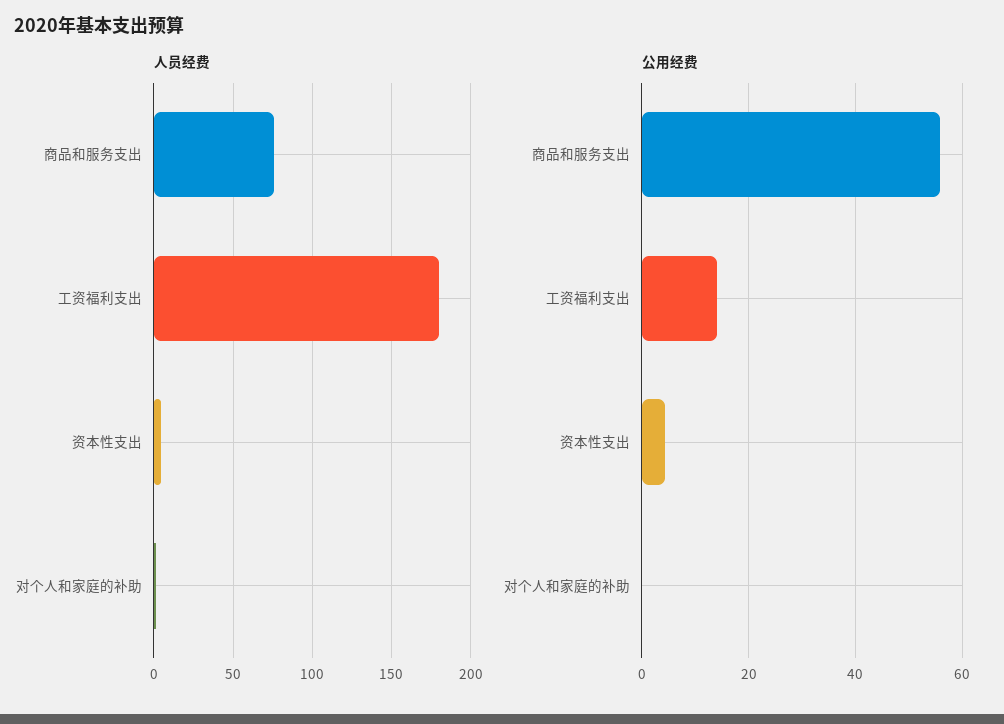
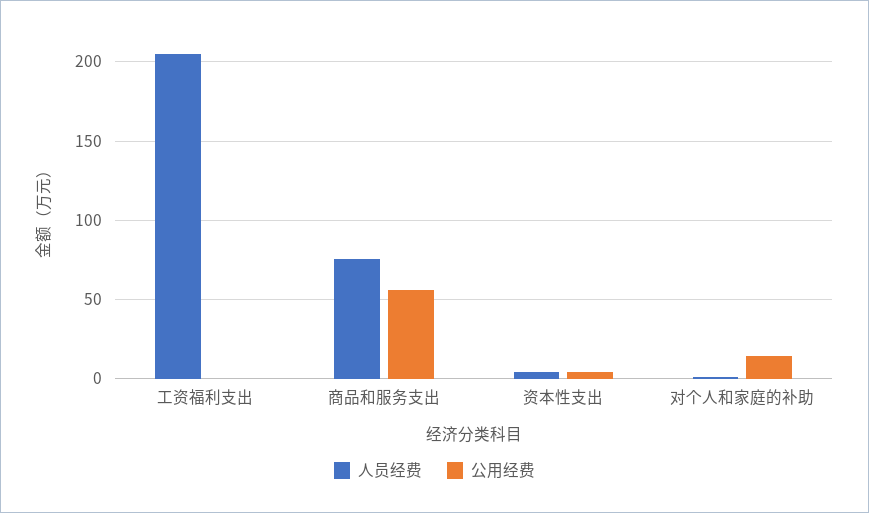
人员经费, 工资福利支出: 180 -> 205
公用经费, 工资福利支出: 14 -> 0
公用经费, 对个人和家庭的补助: 0 -> 15

